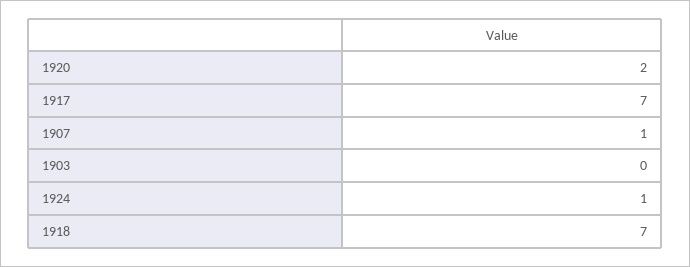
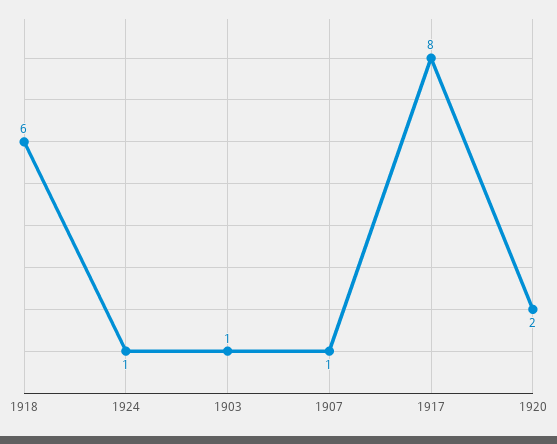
1917: 7 -> 8
1903: 0 -> 1
1918: 7 -> 6

